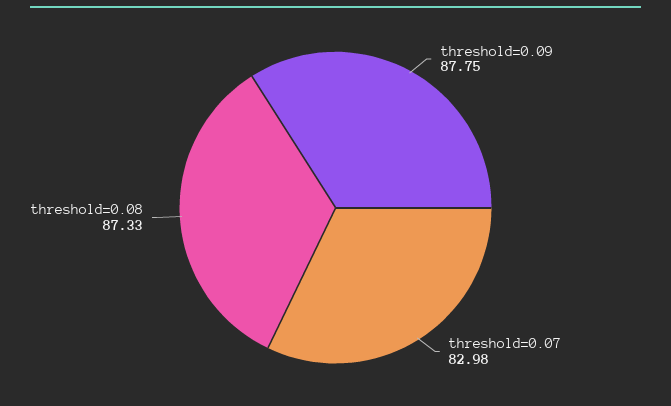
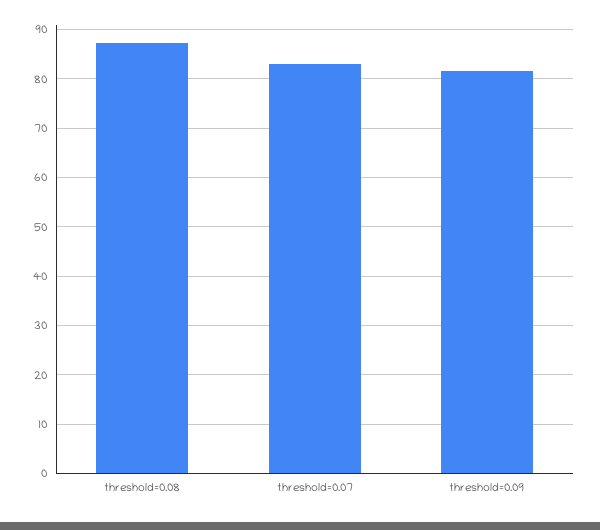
threshold=0.09: 87.75 -> 82

